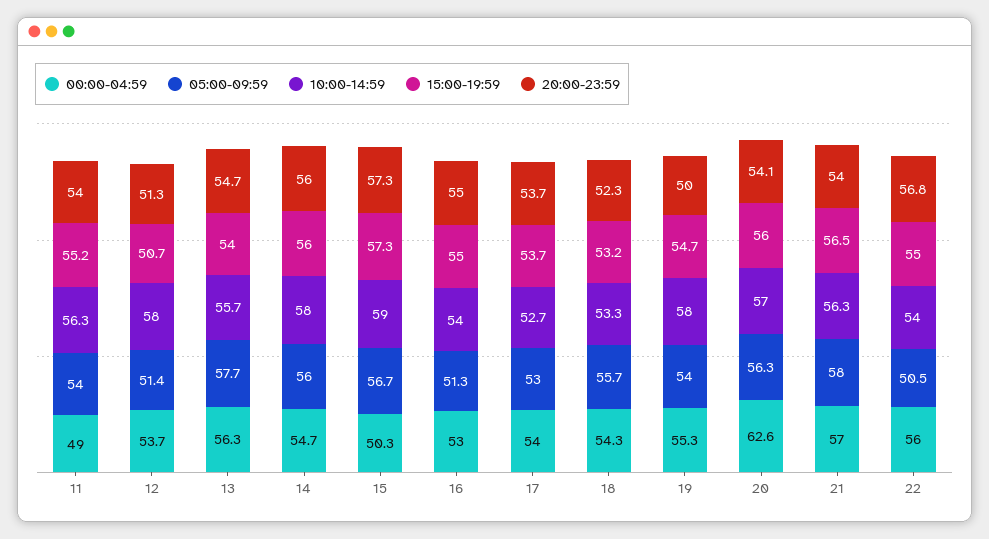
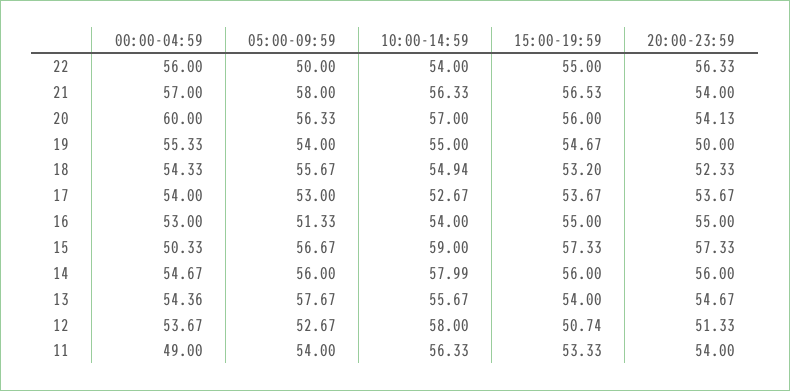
15:00-19:59, 11: 55.2 -> 53.33
05:00-09:59, 12: 51.4 -> 52.67
00:00-04:59, 13: 56.3 -> 54.36
10:00-14:59, 18: 53.3 -> 54.94
10:00-14:59, 19: 58 -> 55
00:00-04:59, 20: 62.6 -> 60
05:00-09:59, 22: 50.5 -> 50
20:00-23:59, 22: 56.8 -> 56.33

